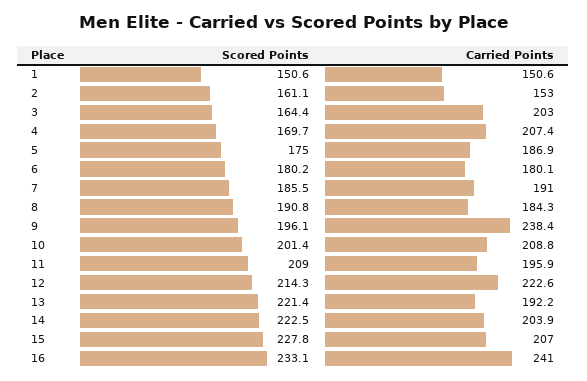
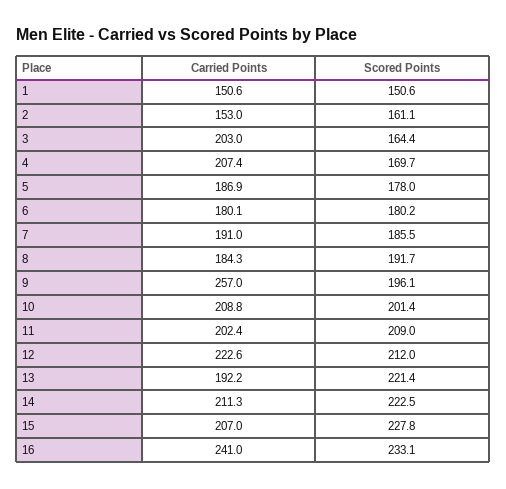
Scored Points, 5: 175 -> 178
Scored Points, 8: 190.8 -> 191.7
Carried Points, 9: 238.4 -> 257
Carried Points, 11: 195.9 -> 202.4
Scored Points, 12: 214.3 -> 212
Carried Points, 14: 203.9 -> 211.3

